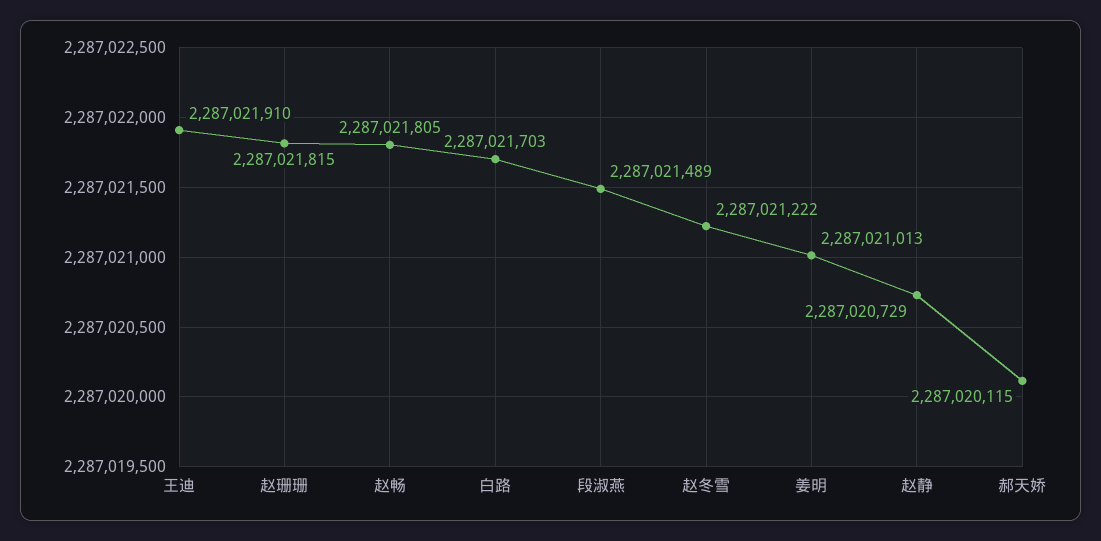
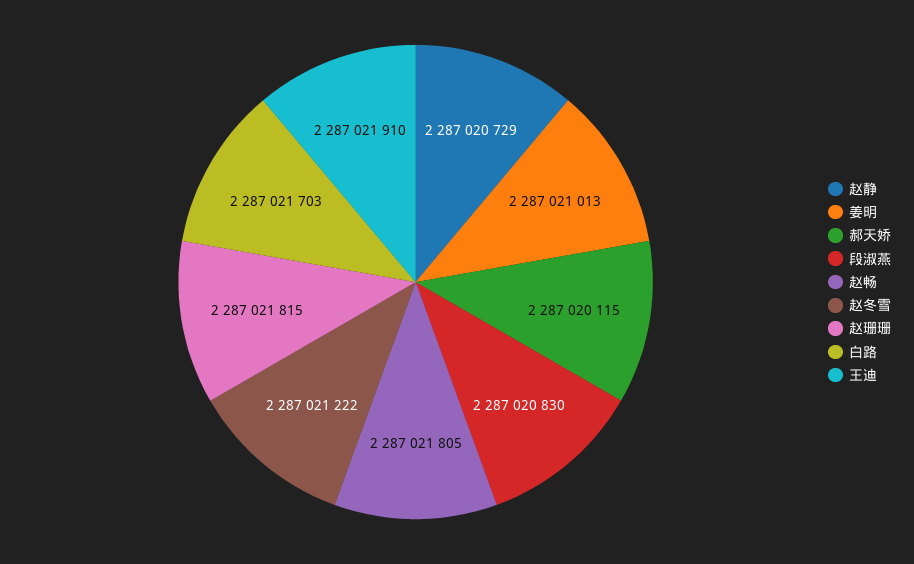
段淑燕: 2287021489 -> 2287020830

